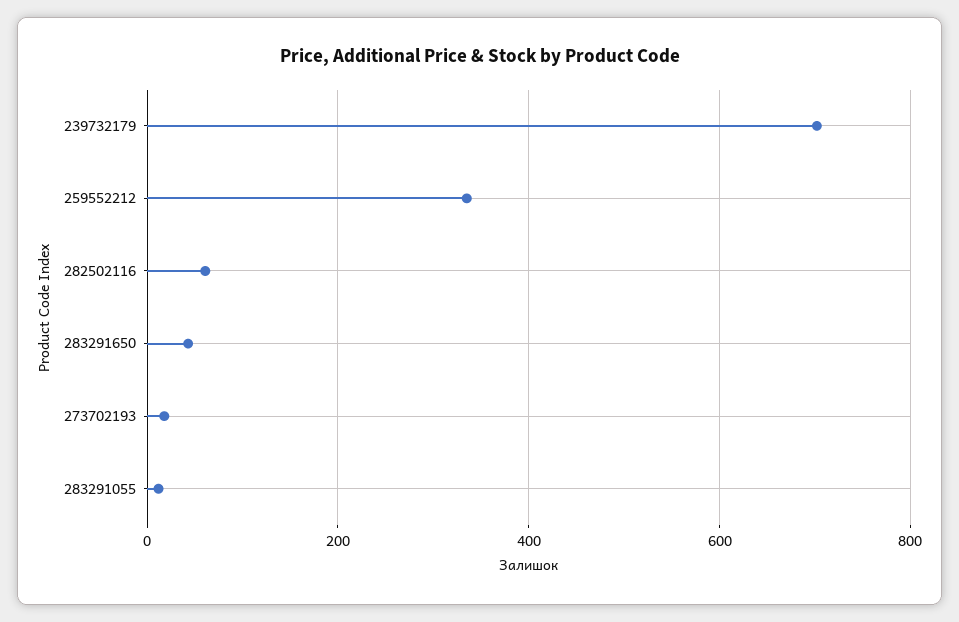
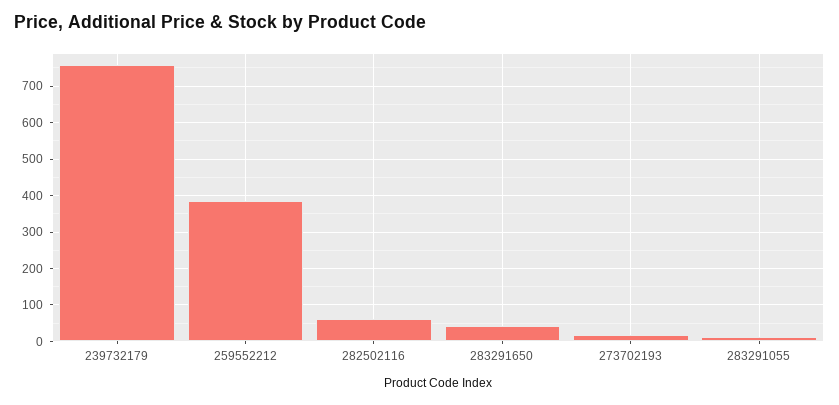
239732179: 700 -> 760
259552212: 340 -> 380

